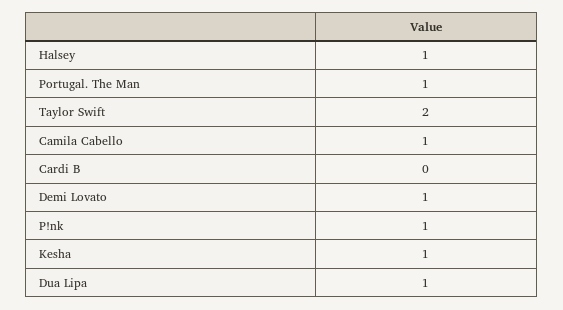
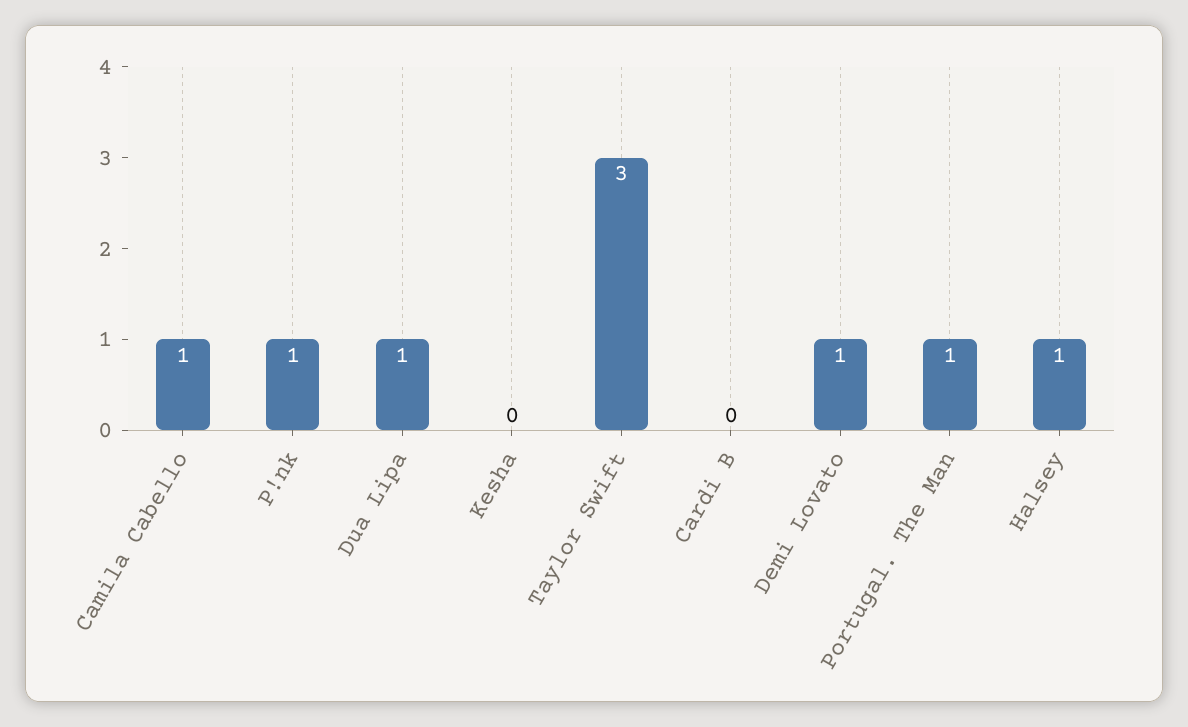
Taylor Swift: 2 -> 3
Kesha: 1 -> 0

